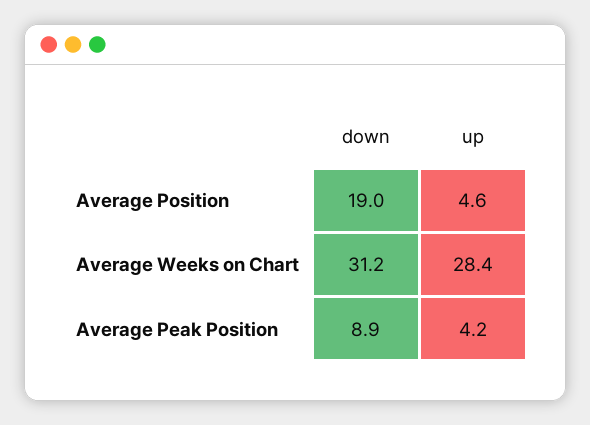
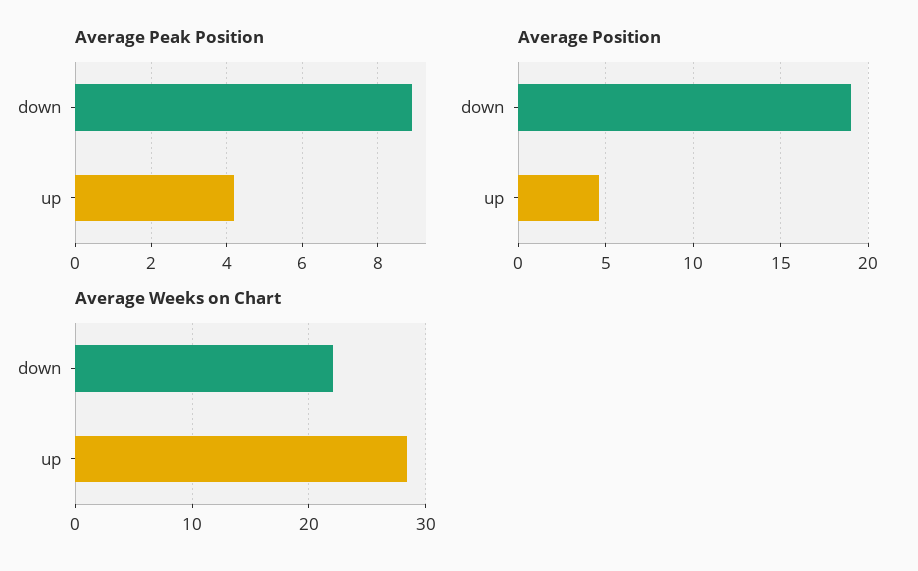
Average Weeks on Chart, down: 31.2 -> 22

